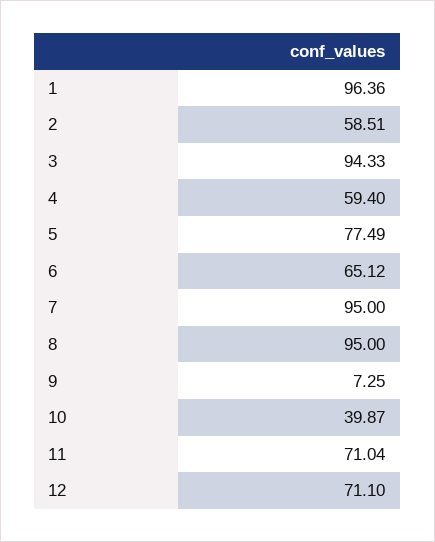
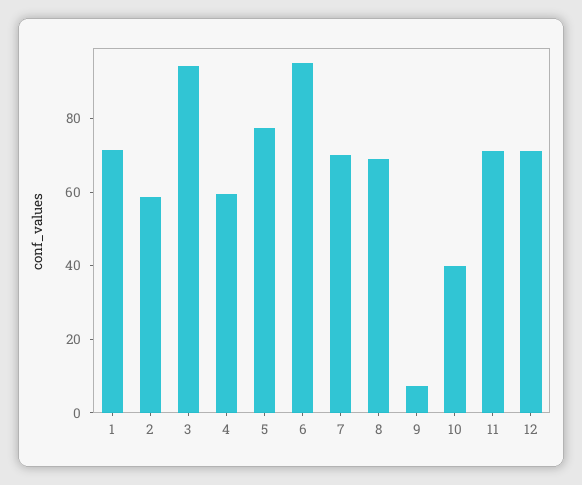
1: 96.36 -> 70
6: 65.12 -> 95
7: 95 -> 70
8: 95 -> 70

